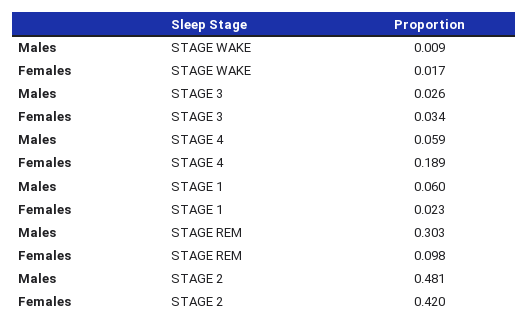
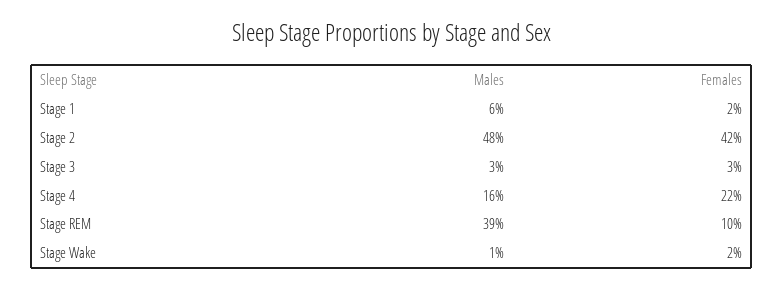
Males, STAGE 4: 0.059 -> 0.16
Females, STAGE 4: 0.189 -> 0.22
Males, STAGE REM: 0.303 -> 0.39

